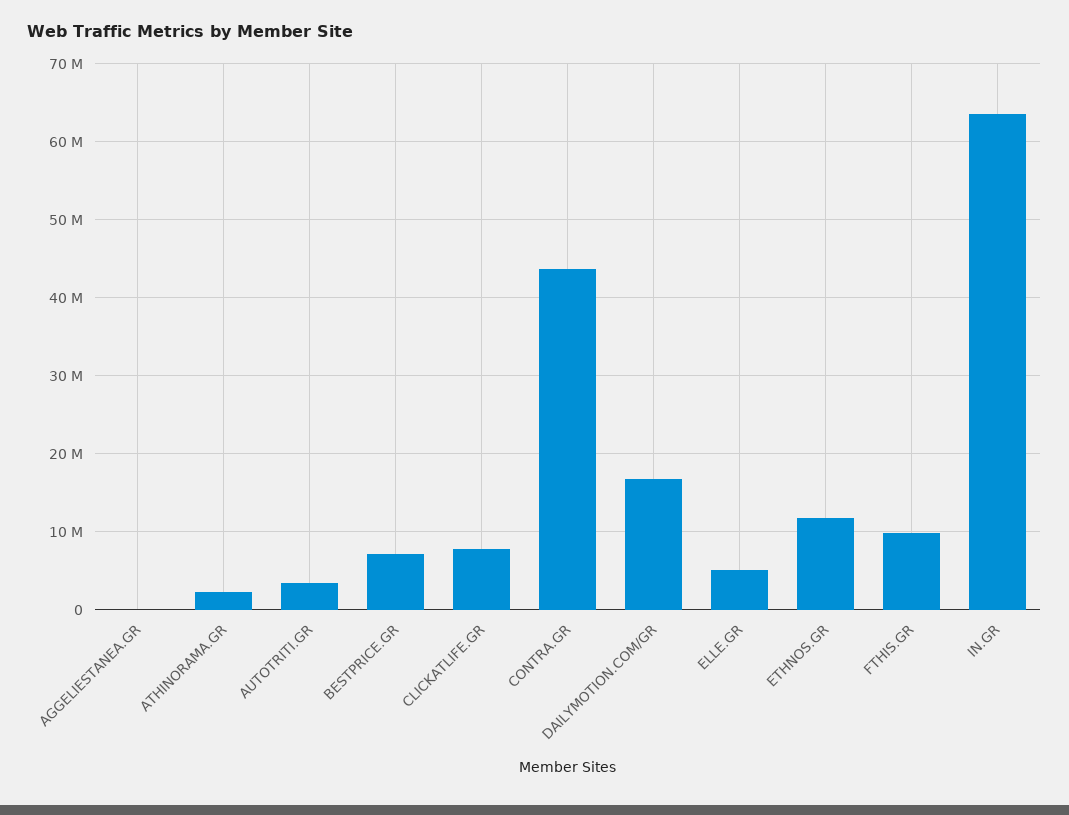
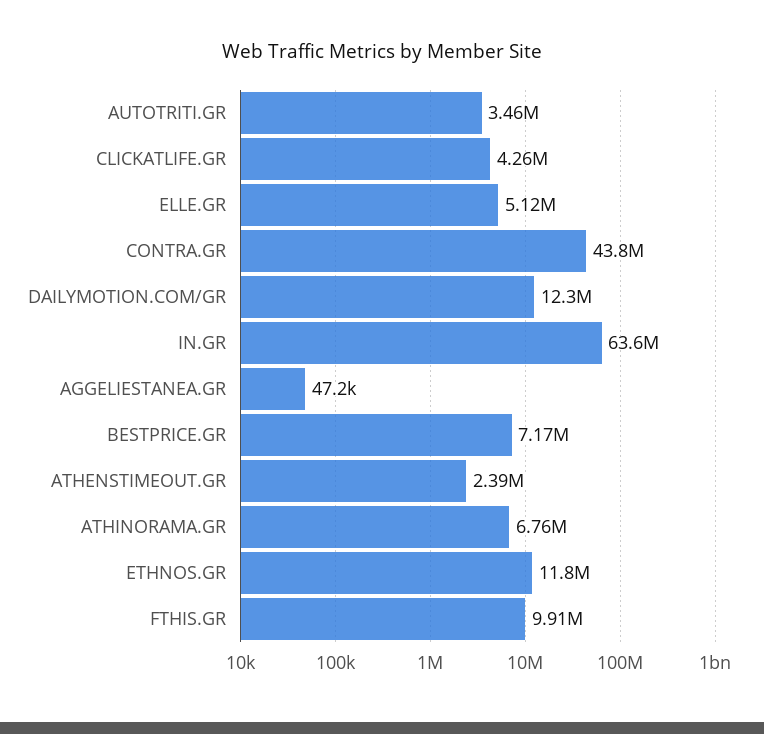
ATHINORAMA.GR: 2000000 -> 6760000
CLICKATLIFE.GR: 8000000 -> 4260000
DAILYMOTION.COM/GR: 17000000 -> 12300000
ATHENSTIMEOUT.GR: none -> 2390000

